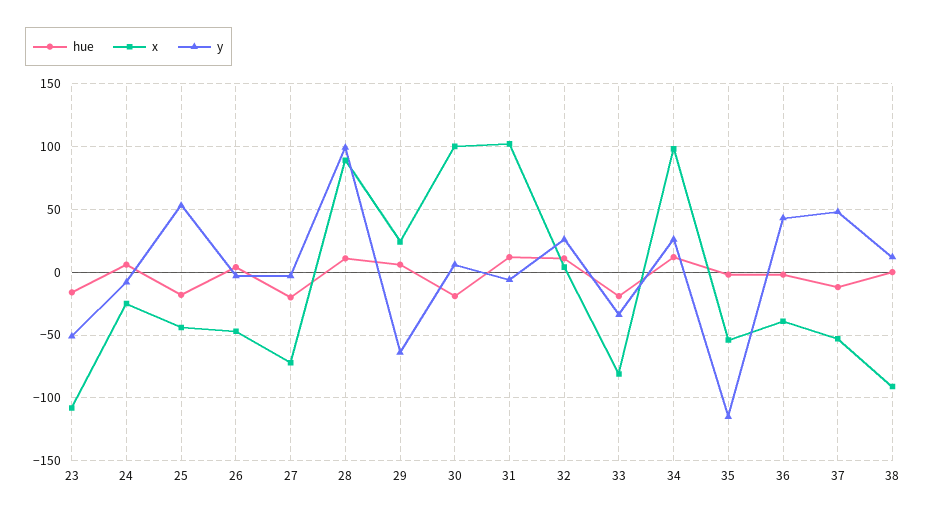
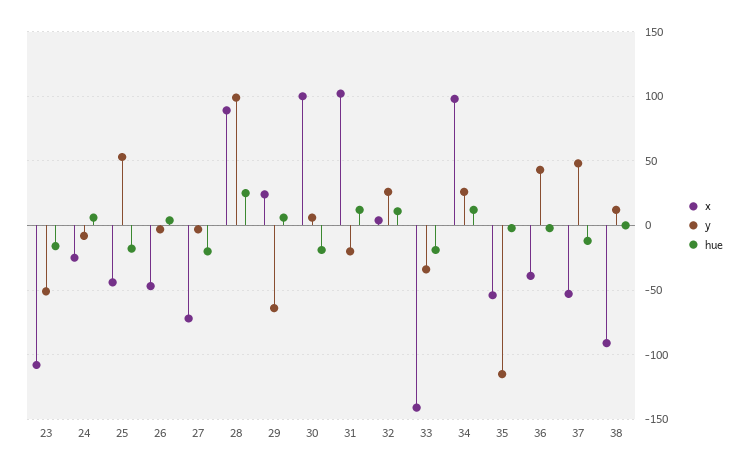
hue, 28: 10 -> 25
y, 31: -5 -> -20
x, 33: -80 -> -140

